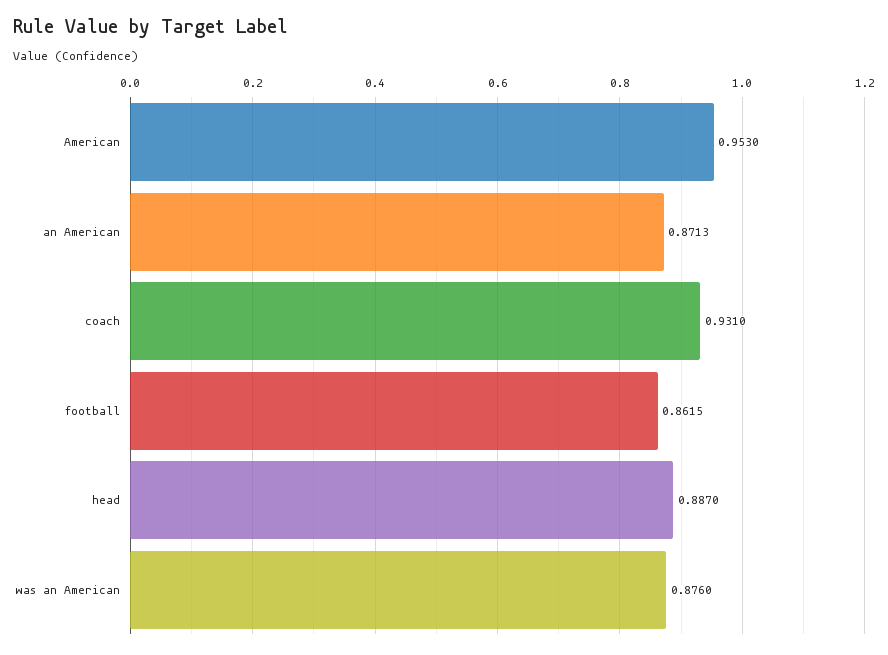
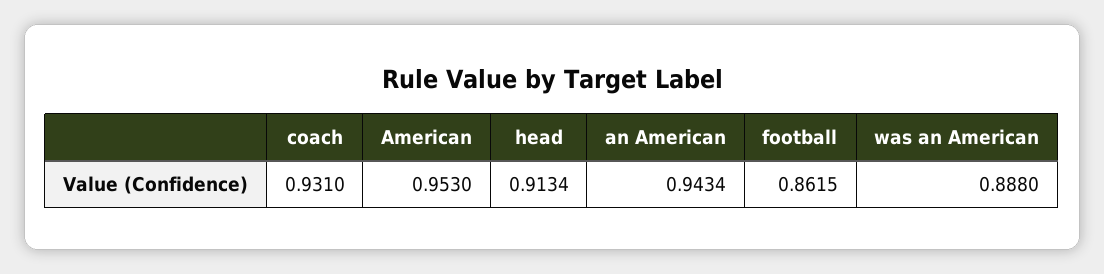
an American: 0.8713 -> 0.9434
head: 0.887 -> 0.9134
was an American: 0.876 -> 0.888

